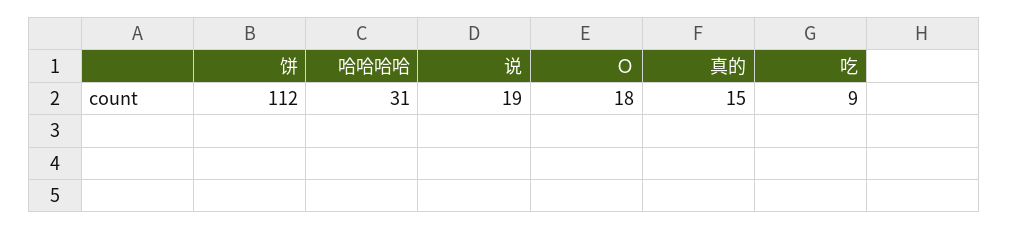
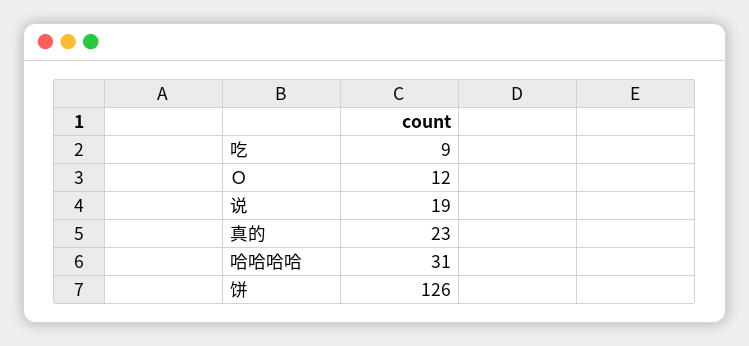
饼: 112 -> 126
Ｏ: 18 -> 12
真的: 15 -> 23

